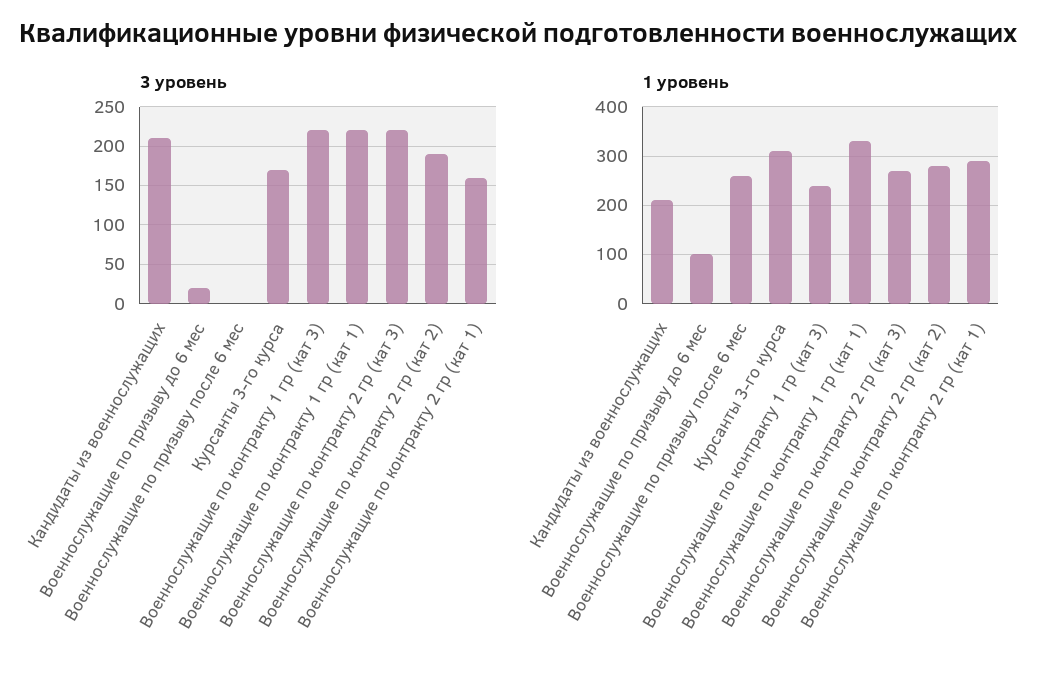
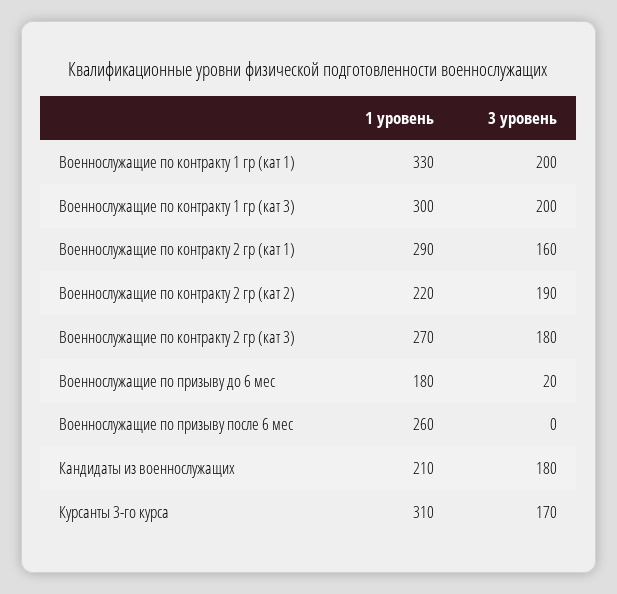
3 уровень, Кандидаты из военнослужащих: 210 -> 180
3 уровень, Военнослужащие по контракту 1 гр (кат 3): 220 -> 200
3 уровень, Военнослужащие по контракту 1 гр (кат 1): 220 -> 200
3 уровень, Военнослужащие по контракту 2 гр (кат 3): 220 -> 180
1 уровень, Военнослужащие по призыву до 6 мес: 100 -> 180
1 уровень, Военнослужащие по контракту 1 гр (кат 3): 240 -> 300
1 уровень, Военнослужащие по контракту 2 гр (кат 2): 280 -> 220

